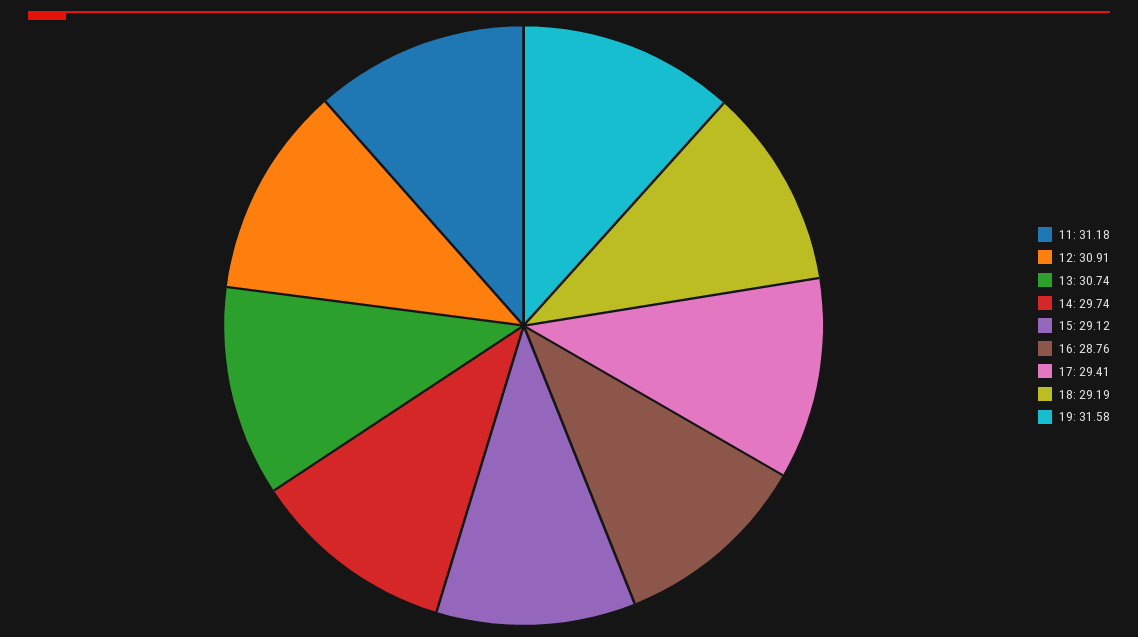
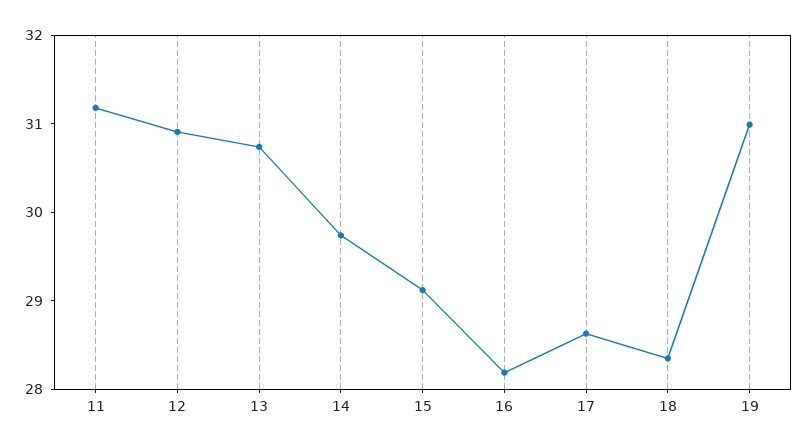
16: 28.76 -> 28.2
17: 29.41 -> 28.6
18: 29.19 -> 28.4
19: 31.58 -> 31

